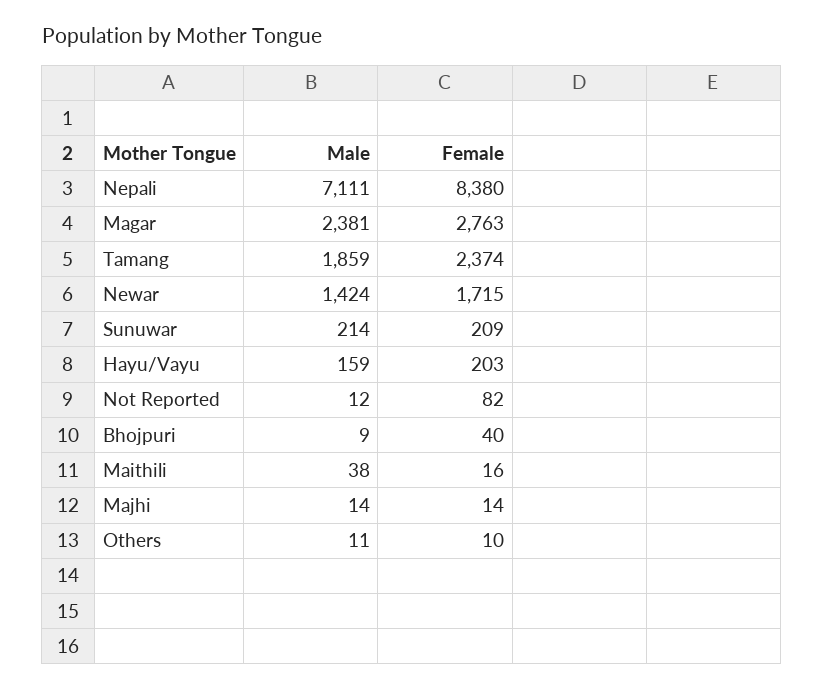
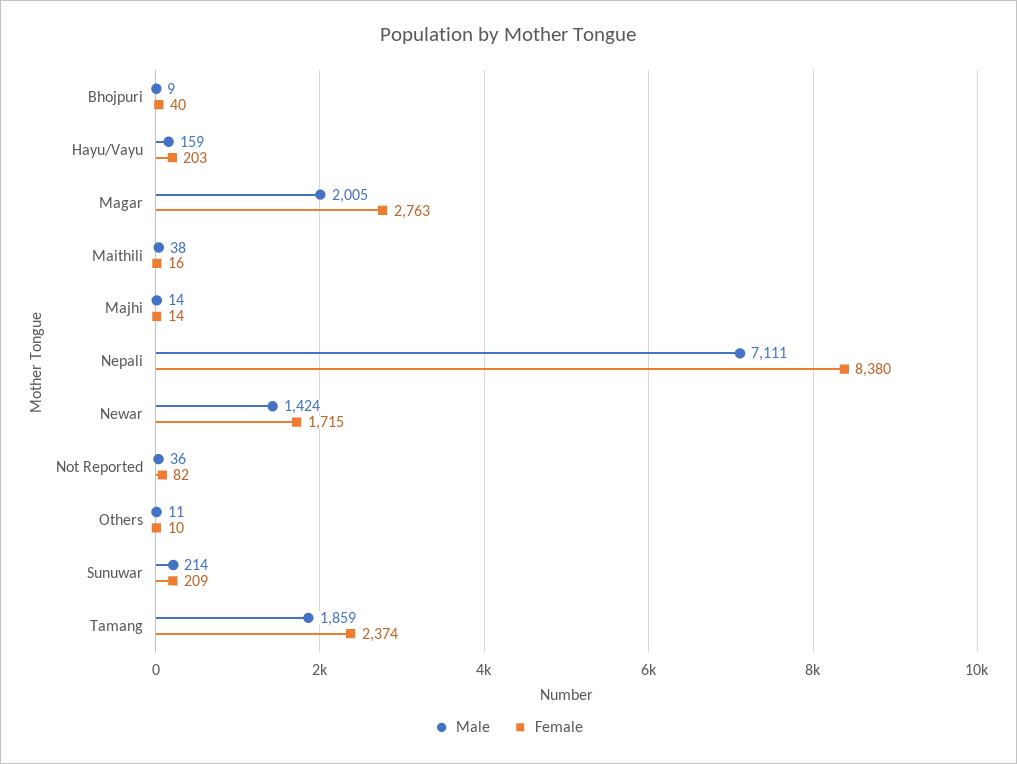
Male, Magar: 2381 -> 2005
Male, Not Reported: 12 -> 36

